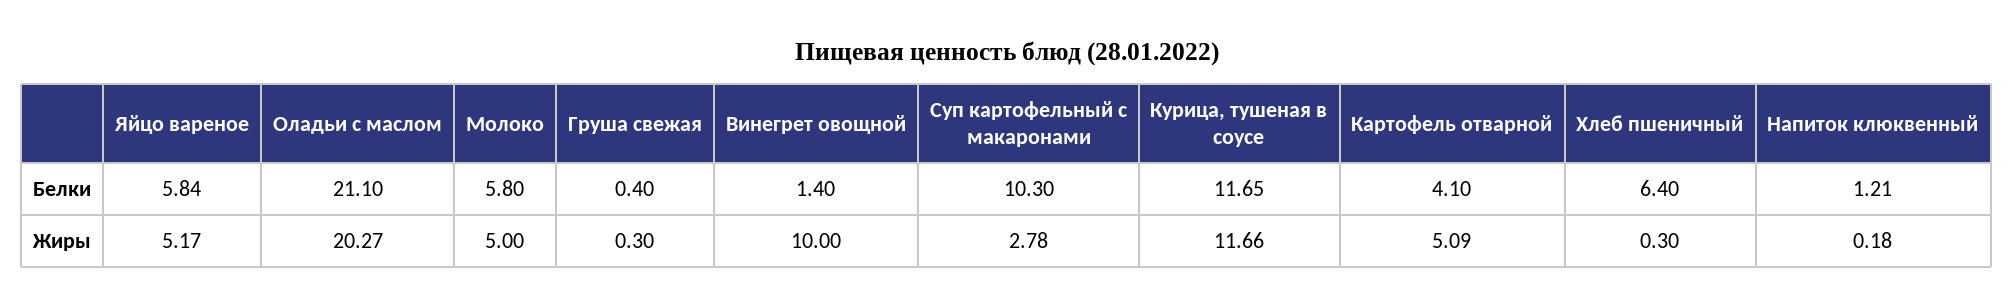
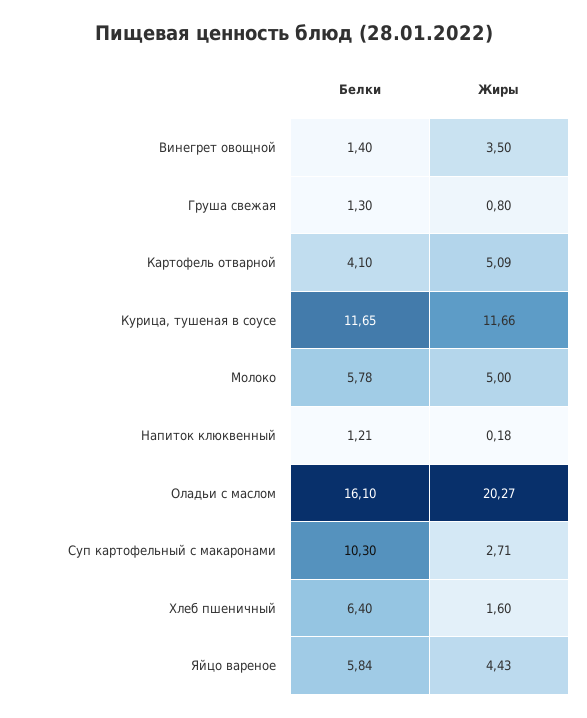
Оладьи с маслом, Белки: 21.1 -> 16.1
Молоко, Белки: 5.8 -> 5.78
Груша свежая, Белки: 0.4 -> 1.3
Яйцо вареное, Жиры: 5.17 -> 4.43
Груша свежая, Жиры: 0.3 -> 0.8
Винегрет овощной, Жиры: 10 -> 3.5
Суп картофельный с макаронами, Жиры: 2.78 -> 2.71
Хлеб пшеничный, Жиры: 0.3 -> 1.6

